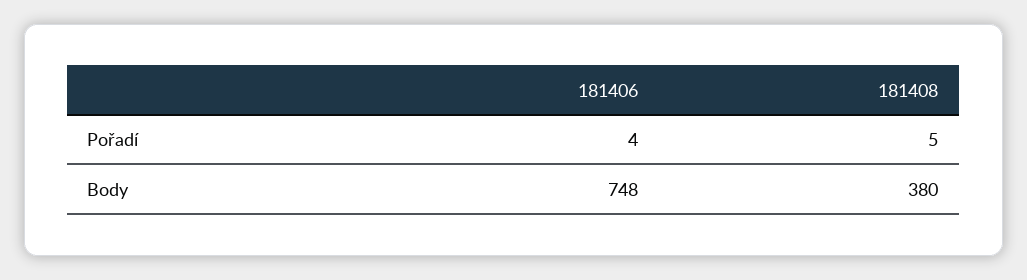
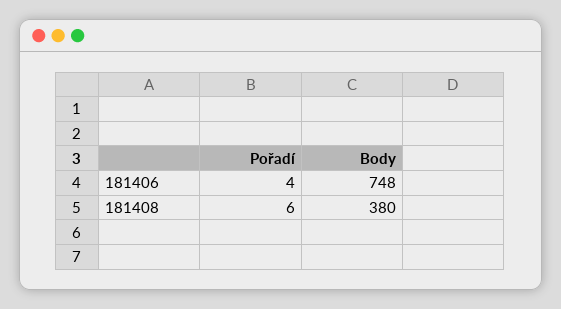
181408, Pořadí: 5 -> 6

